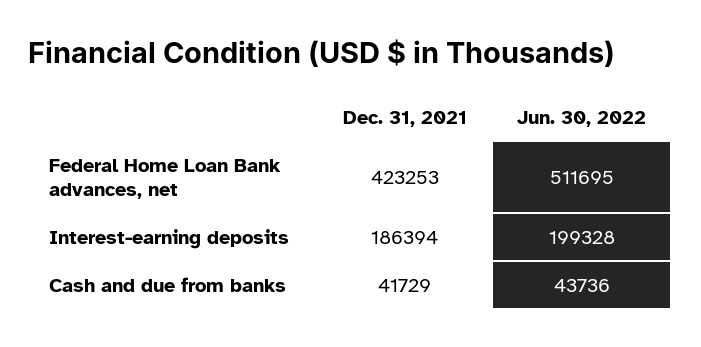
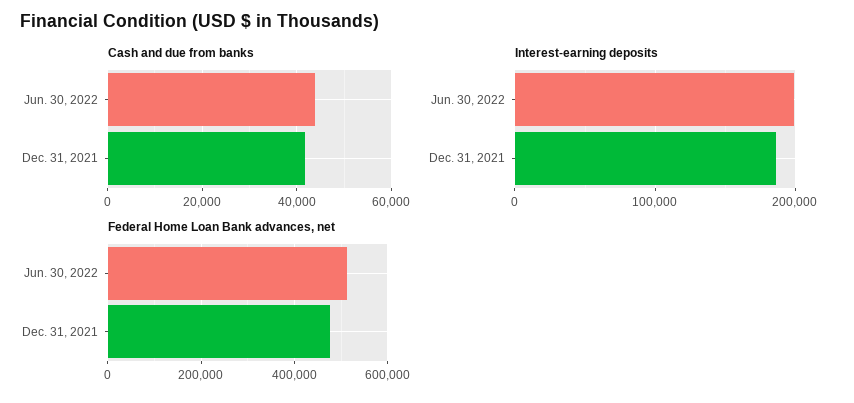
Federal Home Loan Bank advances, net, Dec. 31, 2021: 423253 -> 480000

